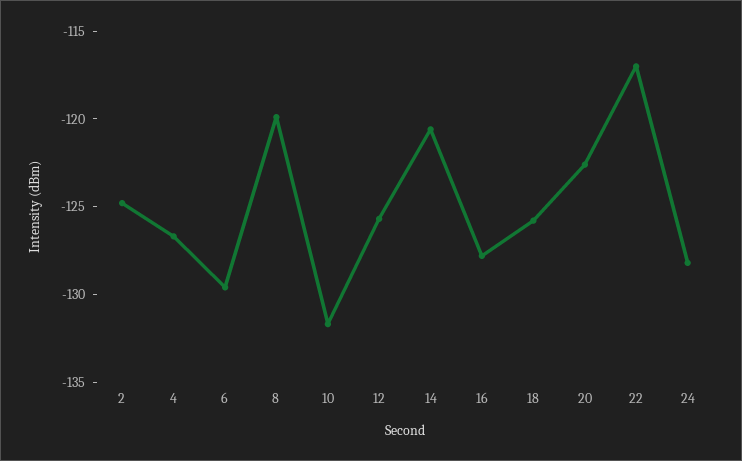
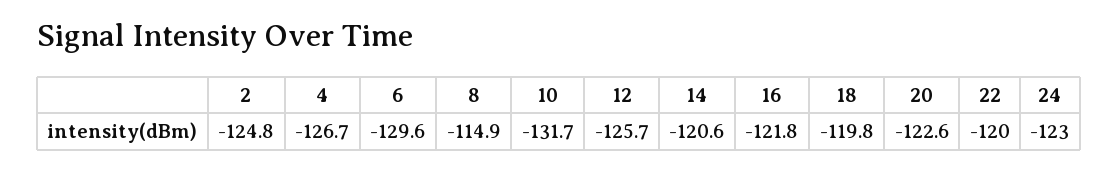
8: -120 -> -114.9
16: -128 -> -121.8
18: -126 -> -119.8
22: -117 -> -120
24: -128 -> -123

